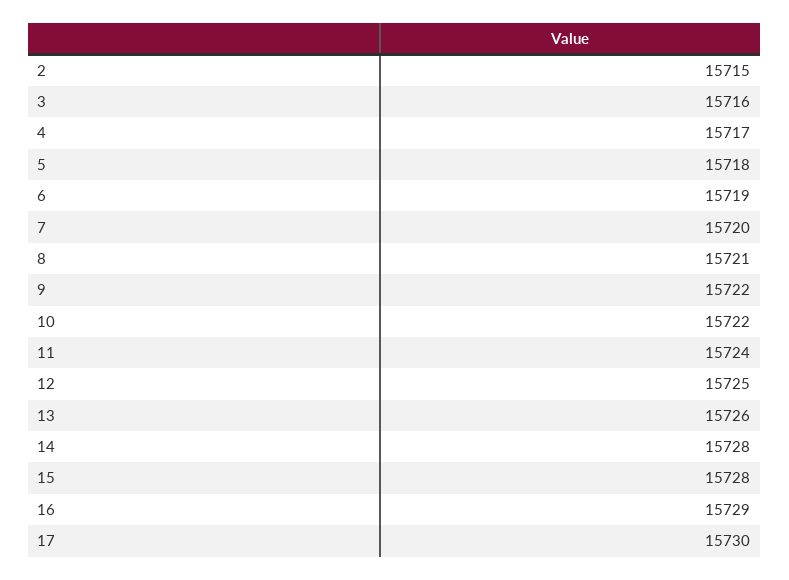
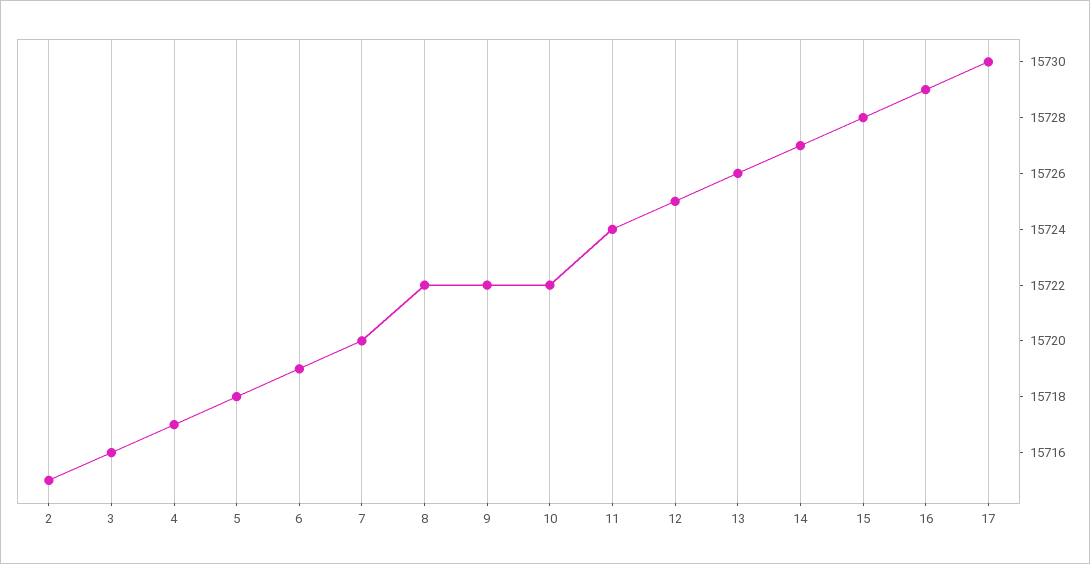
8: 15721 -> 15722
14: 15728 -> 15727

